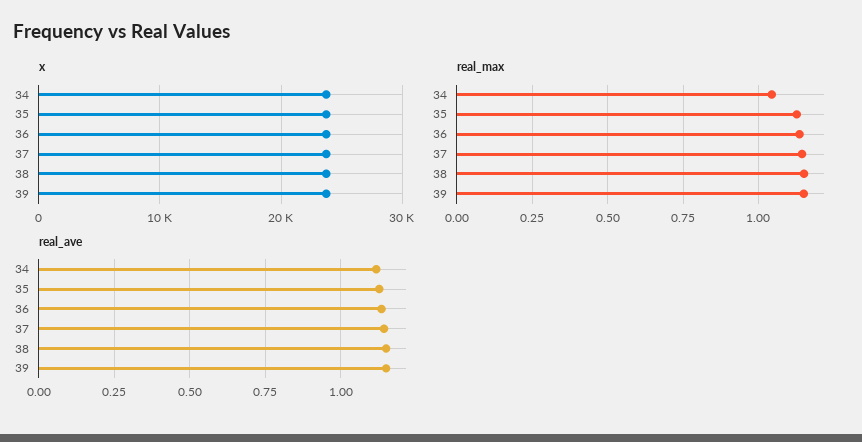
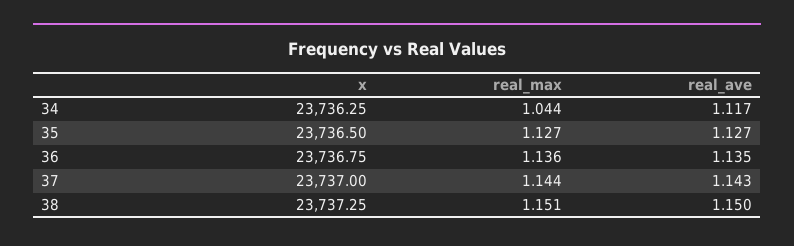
x, 39: 24000 -> none
real_max, 39: 1.15 -> none
real_ave, 39: 1.15 -> none

